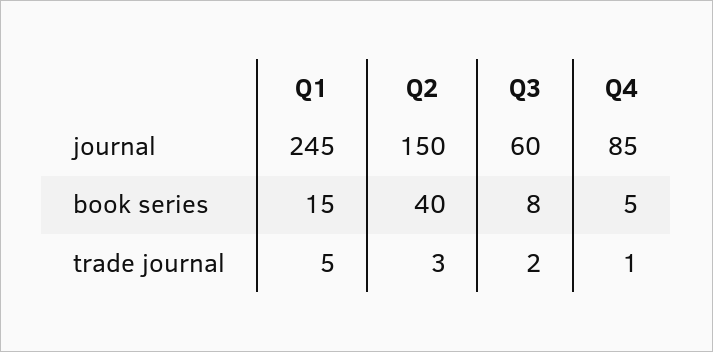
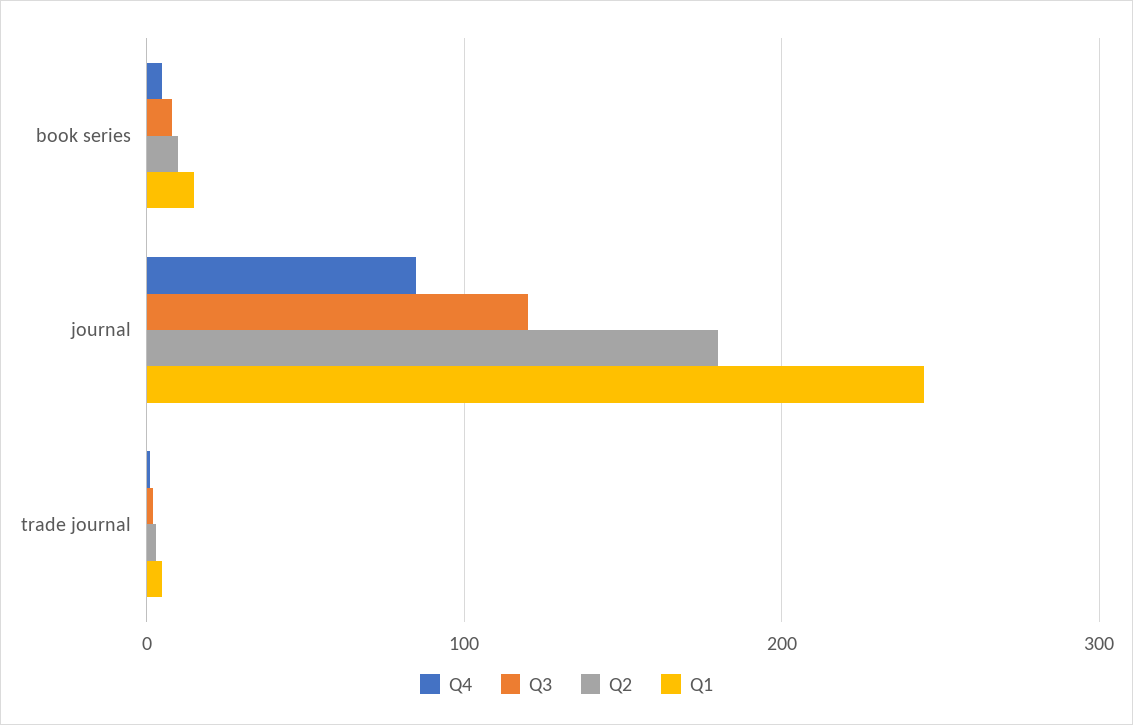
Q2, journal: 150 -> 180
Q3, journal: 60 -> 120
Q2, book series: 40 -> 10

